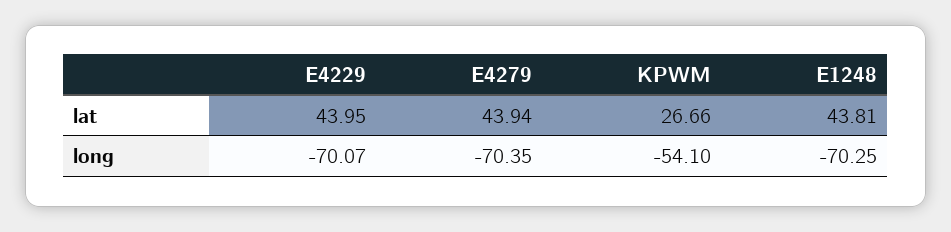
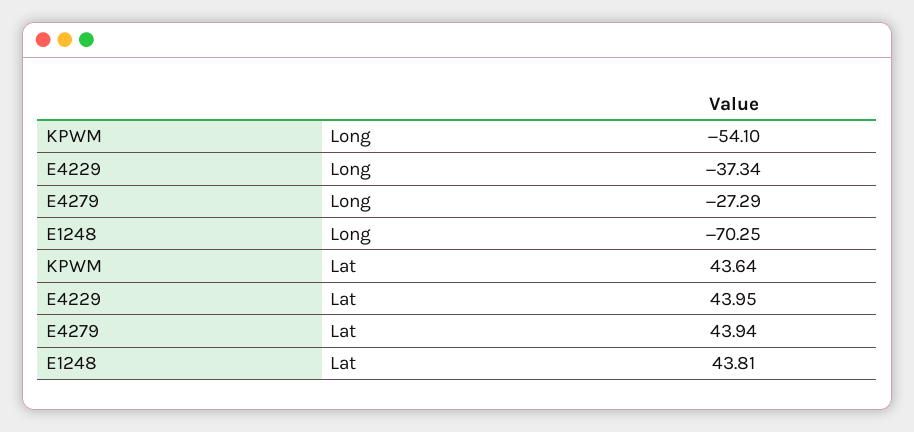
KPWM, lat: 26.66 -> 43.64
E4229, long: -70.07 -> -37.34
E4279, long: -70.35 -> -27.29

